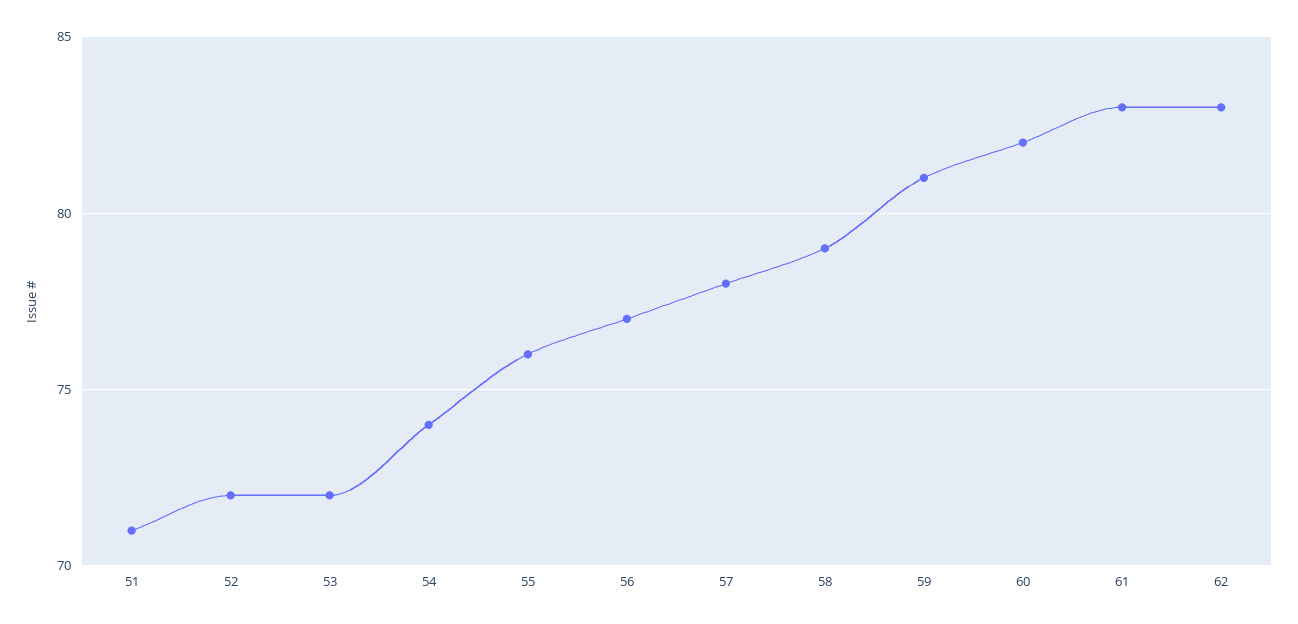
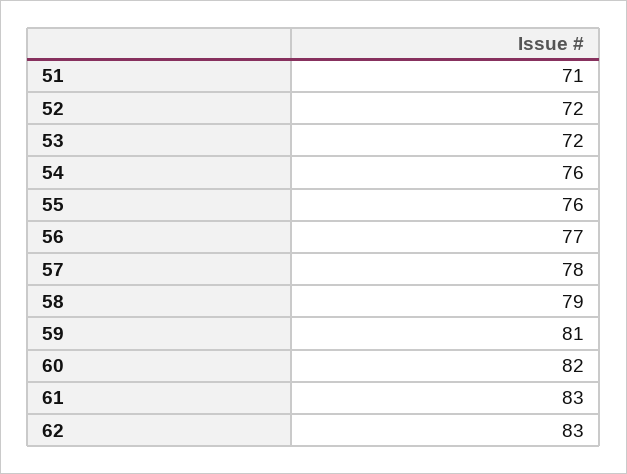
54: 74 -> 76

